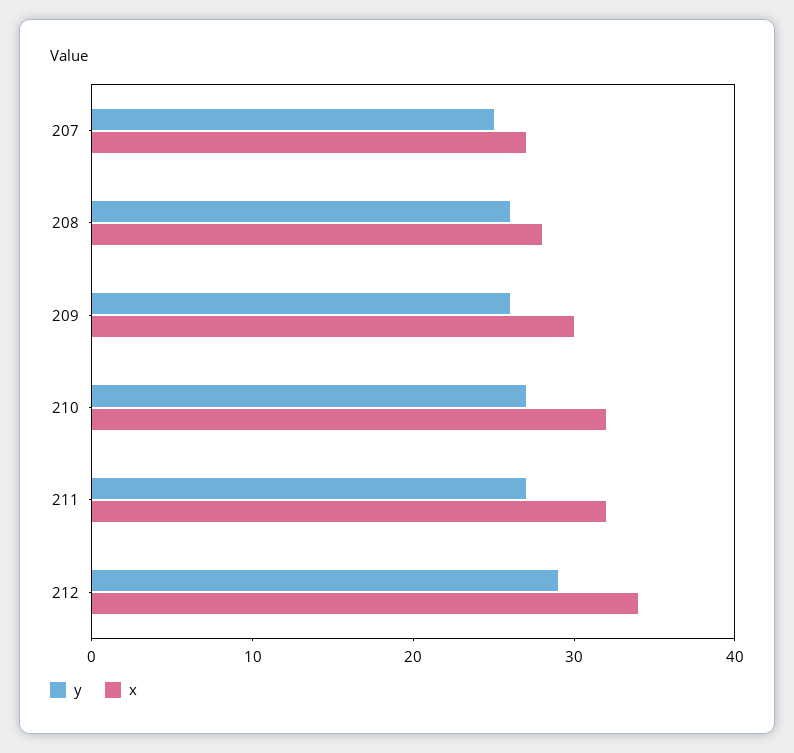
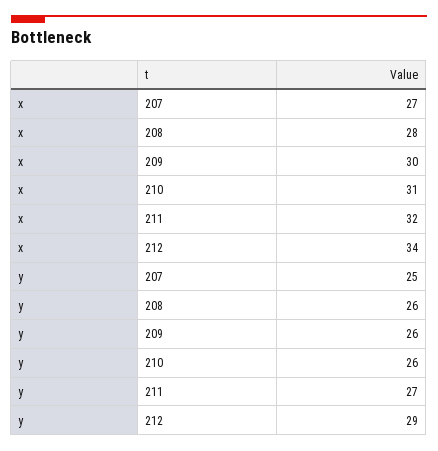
y, 210: 27 -> 26
x, 210: 32 -> 31

